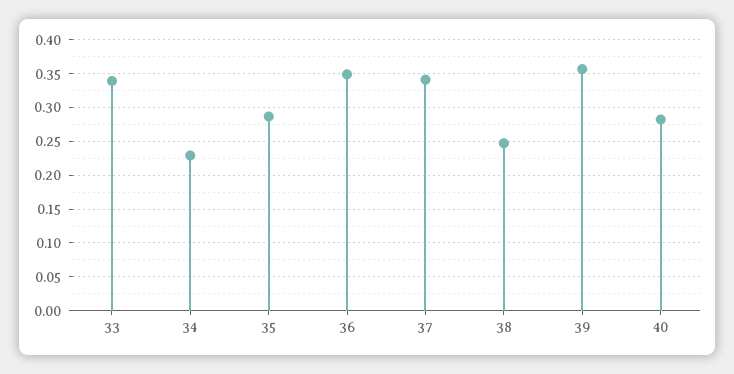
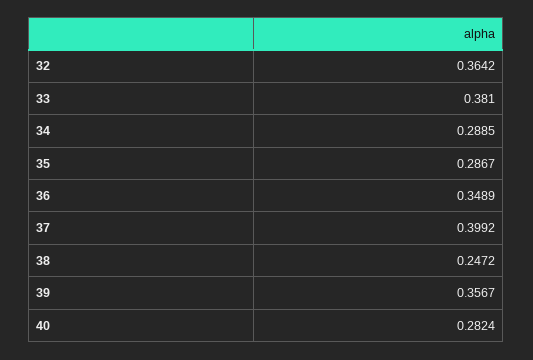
33: 0.34 -> 0.381
34: 0.23 -> 0.2885
37: 0.34 -> 0.3992
32: none -> 0.3642

